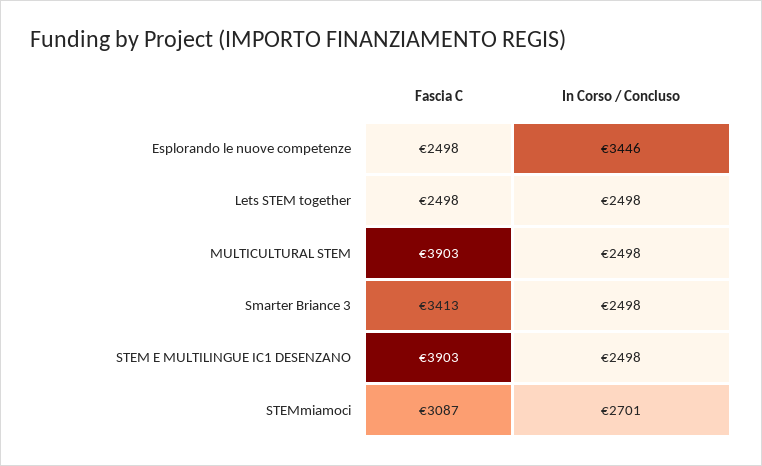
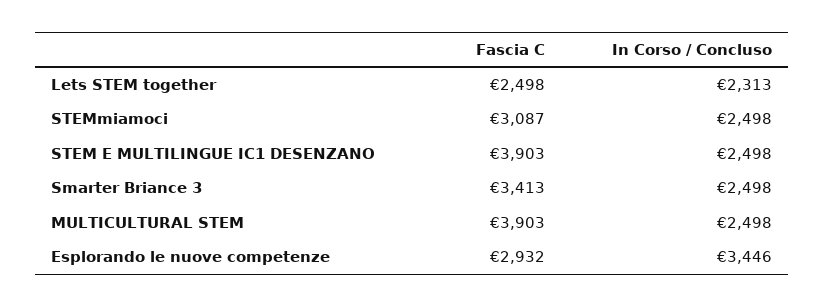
Fascia C, Esplorando le nuove competenze: 2498 -> 2932
In Corso / Concluso, Lets STEM together: 2498 -> 2313
In Corso / Concluso, STEMmiamoci: 2701 -> 2498

